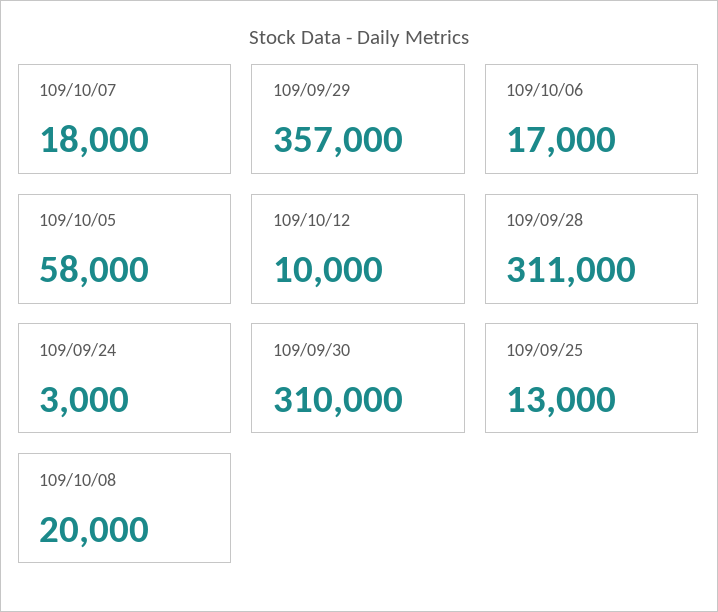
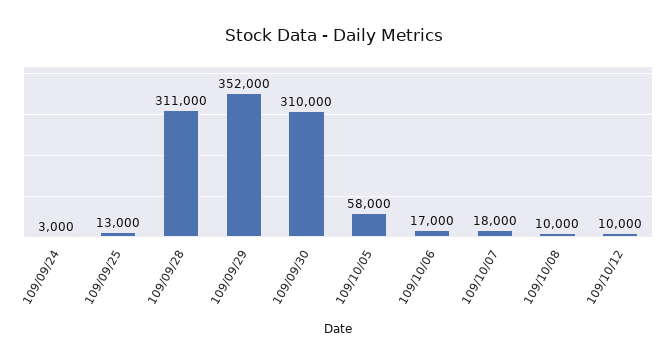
109/09/29: 357000 -> 352000
109/10/08: 20000 -> 10000

